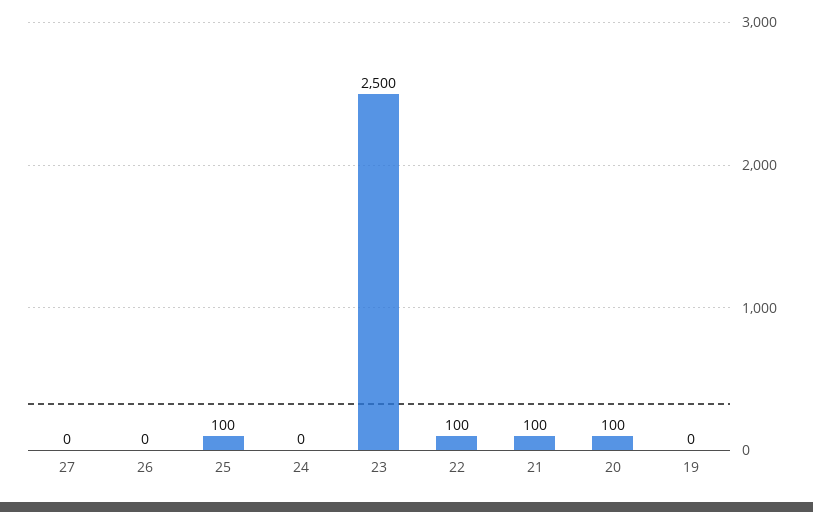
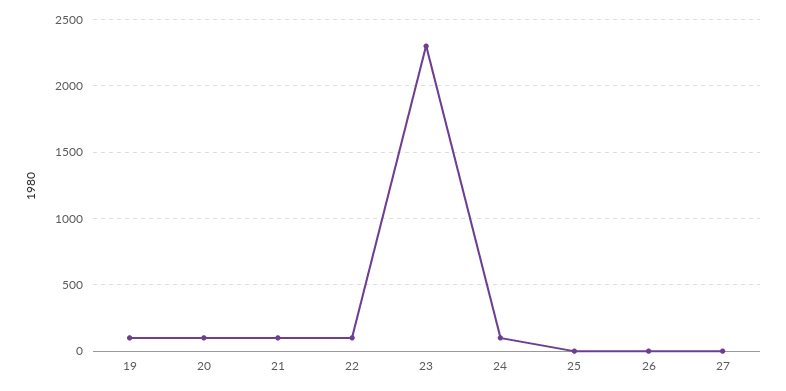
25: 100 -> 0
24: 0 -> 100
23: 2500 -> 2300
19: 0 -> 100

